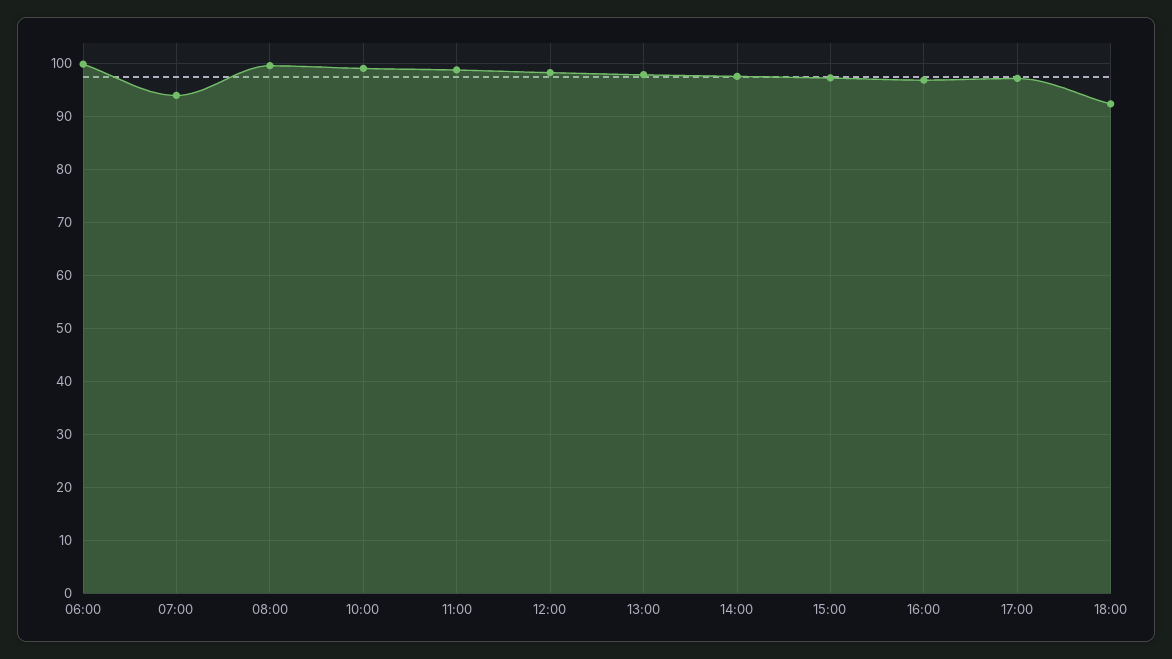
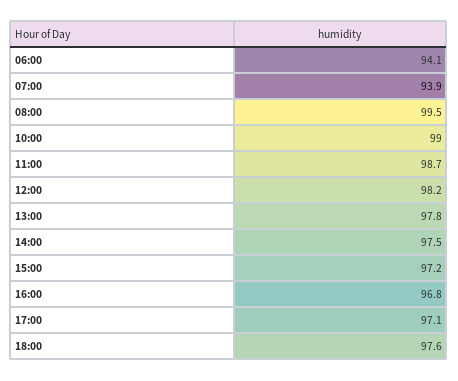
06:00: 100 -> 94.1
18:00: 92 -> 97.6

